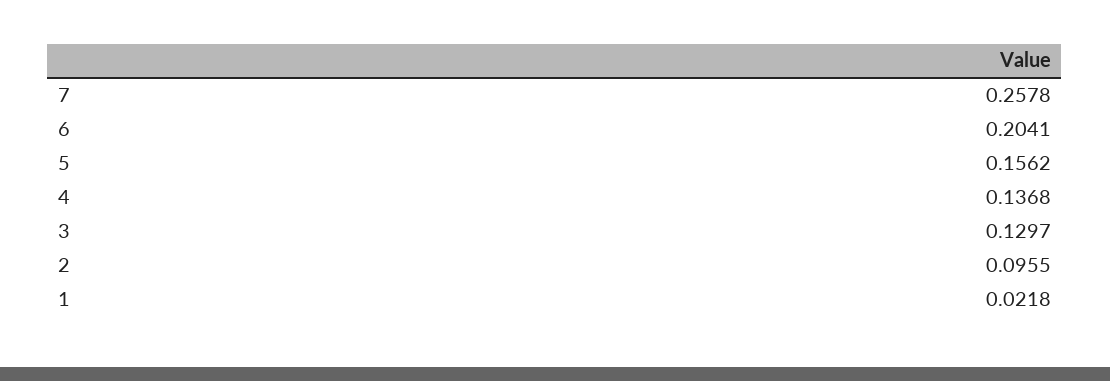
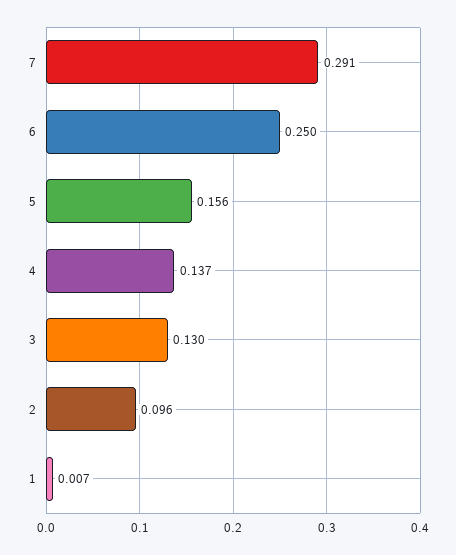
7: 0.2578 -> 0.291
6: 0.2041 -> 0.25
1: 0.0218 -> 0.007

